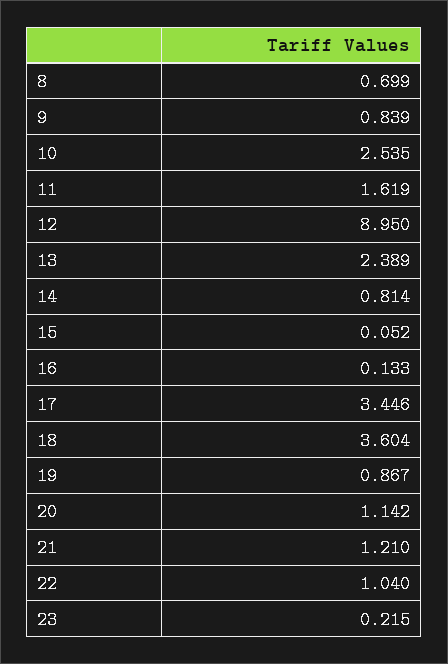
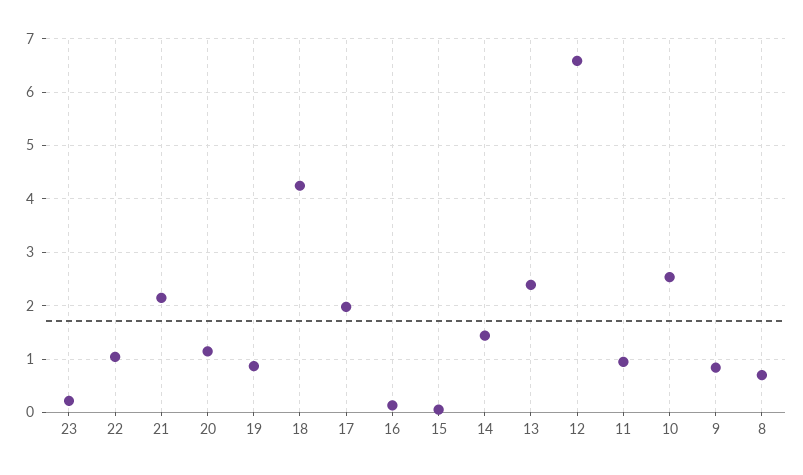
11: 1.619 -> 1
12: 8.95 -> 6.6
14: 0.814 -> 1.4
17: 3.446 -> 2
18: 3.604 -> 4.2
21: 1.21 -> 2.2

